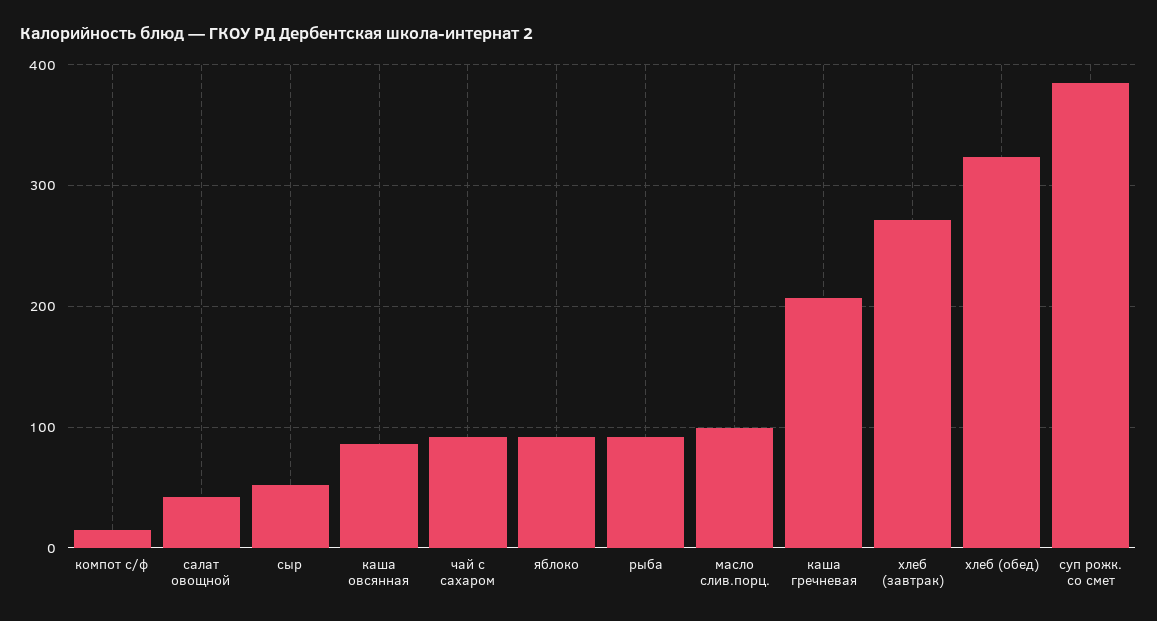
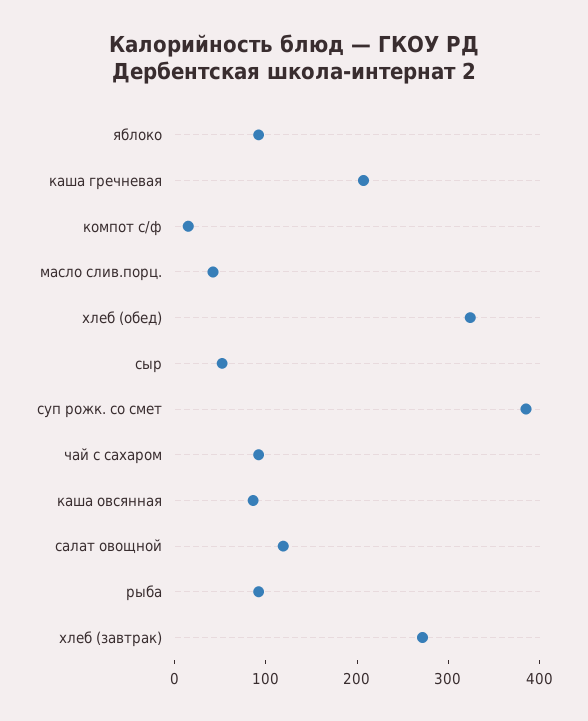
салат овощной: 40 -> 120
масло слив.порц.: 100 -> 40

